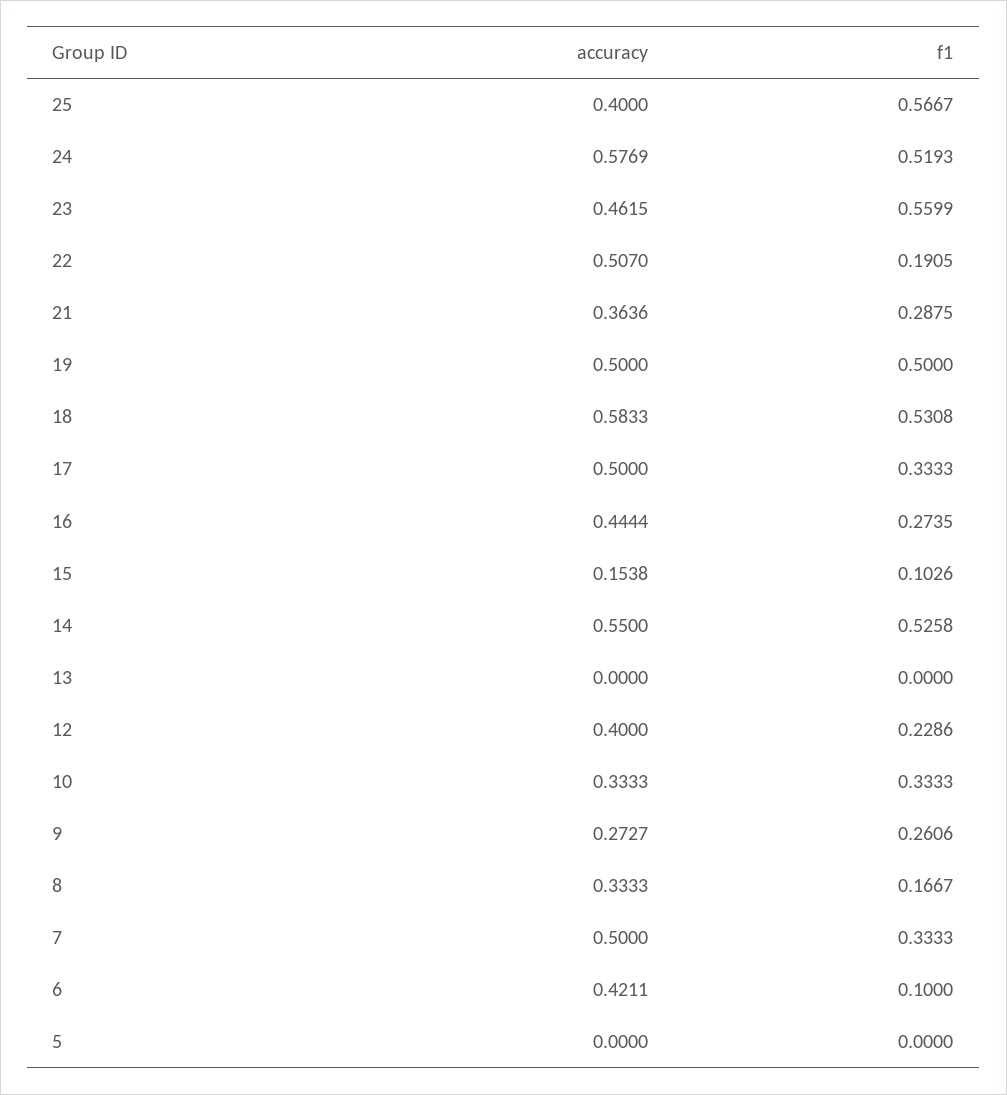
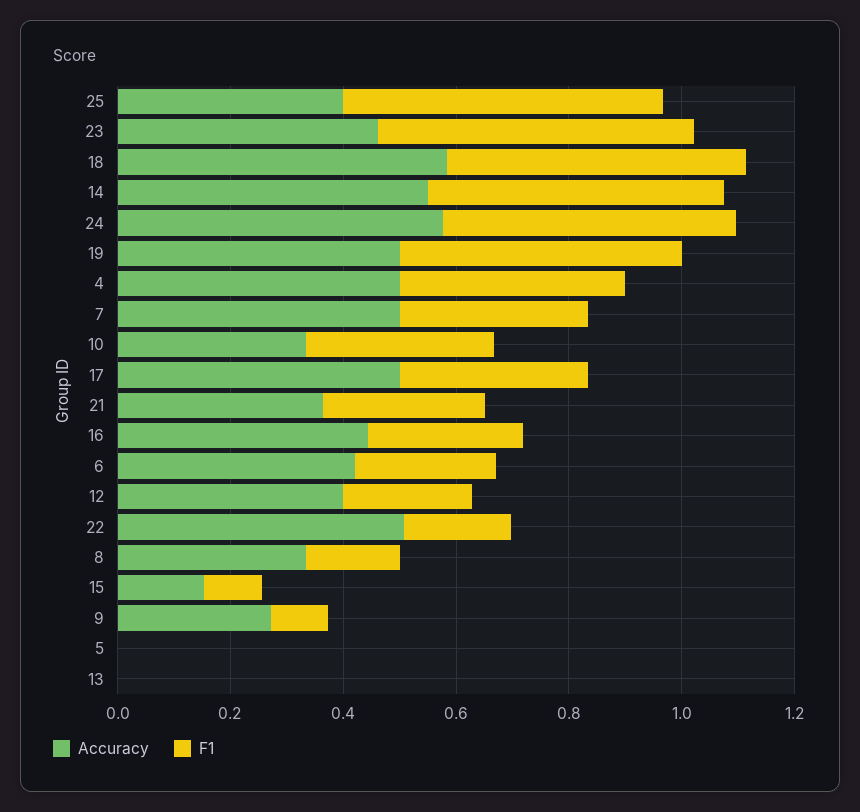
f1, 9: 0.2606 -> 0.1
f1, 6: 0.1 -> 0.25
accuracy, 4: none -> 0.5
f1, 4: none -> 0.4

